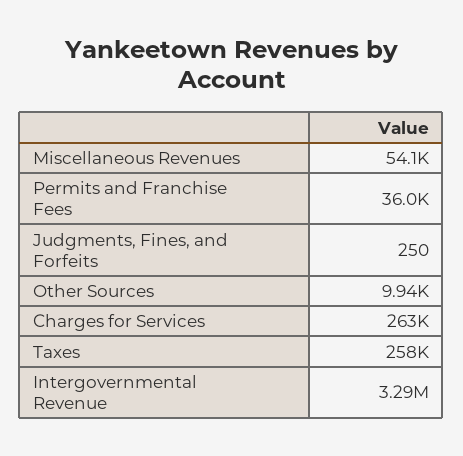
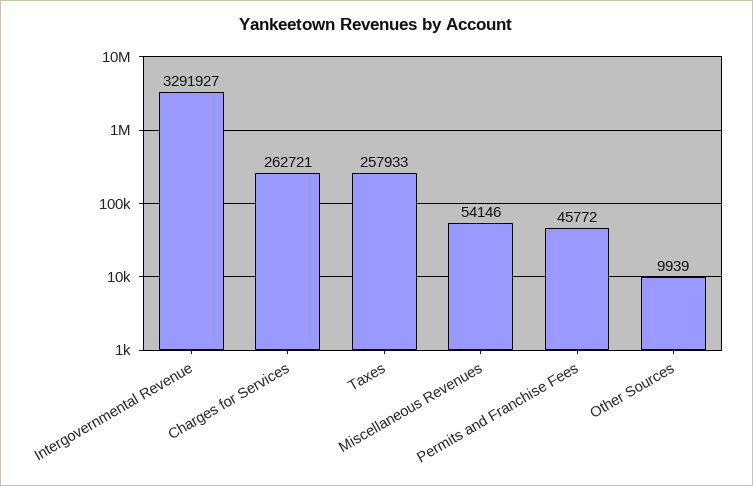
Permits and Franchise Fees: 36000 -> 45772
Judgments, Fines, and Forfeits: 250 -> none

